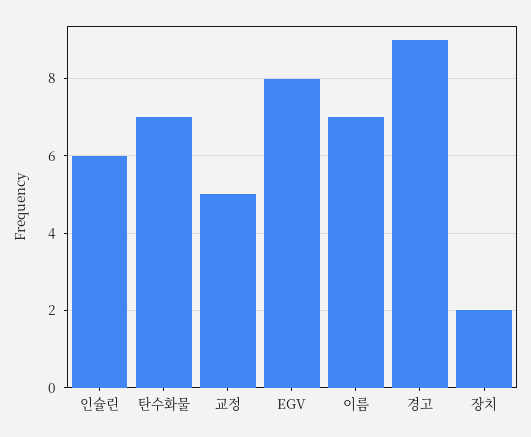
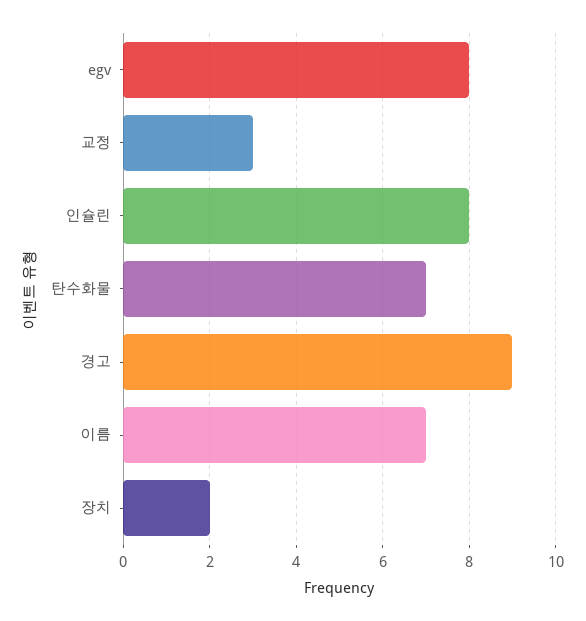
인슐린: 6 -> 8
교정: 5 -> 3

